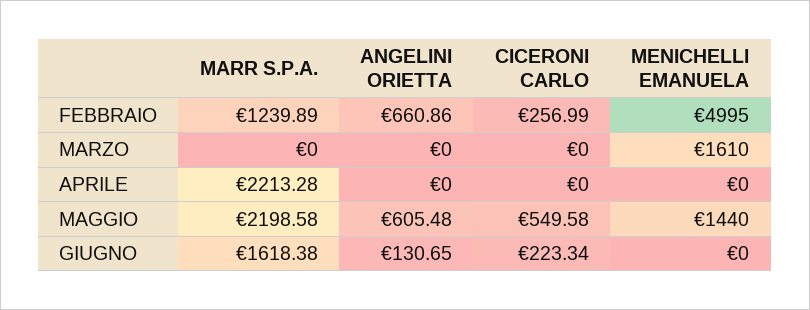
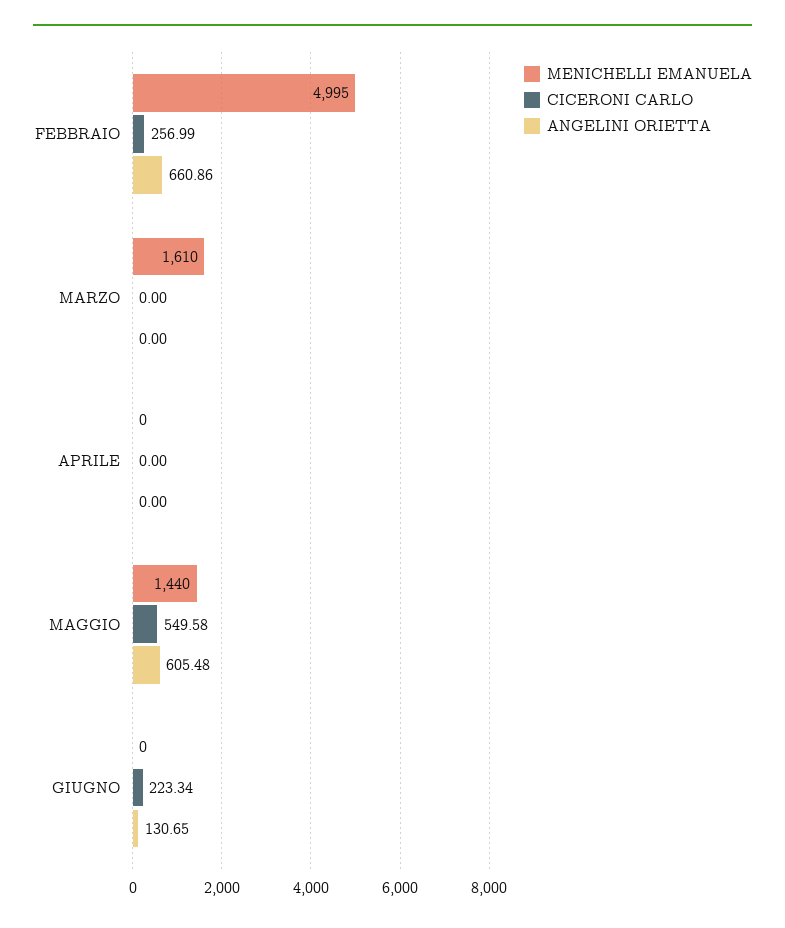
MARR S.P.A., FEBBRAIO: 1239.89 -> none
MARR S.P.A., MARZO: 0 -> none
MARR S.P.A., APRILE: 2213.28 -> none
MARR S.P.A., MAGGIO: 2198.58 -> none
MARR S.P.A., GIUGNO: 1618.38 -> none

